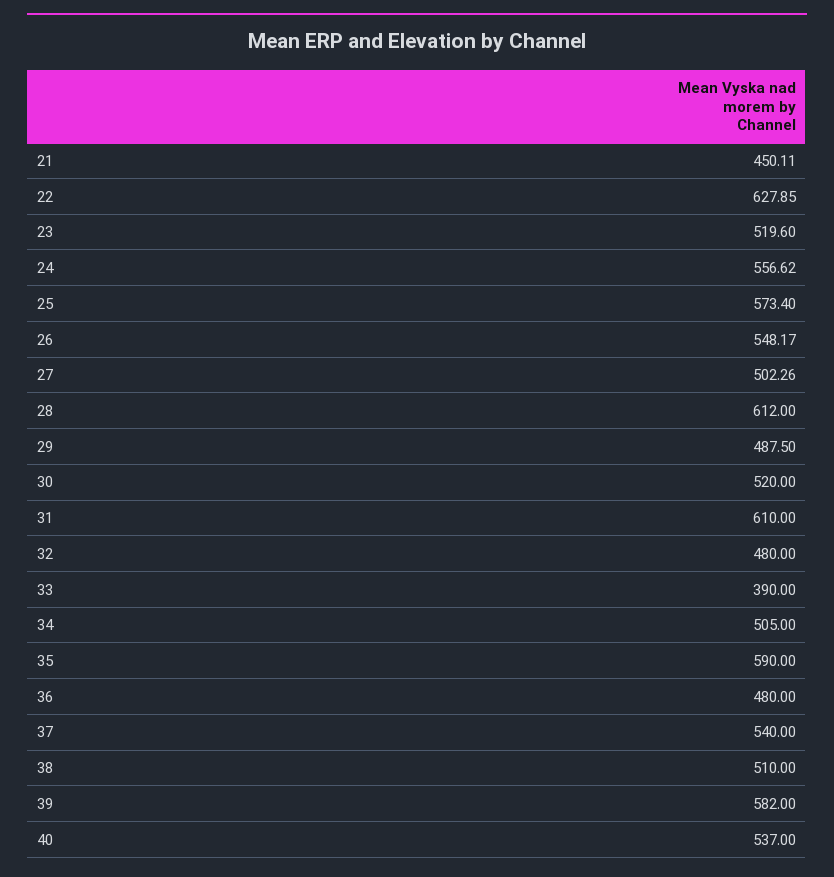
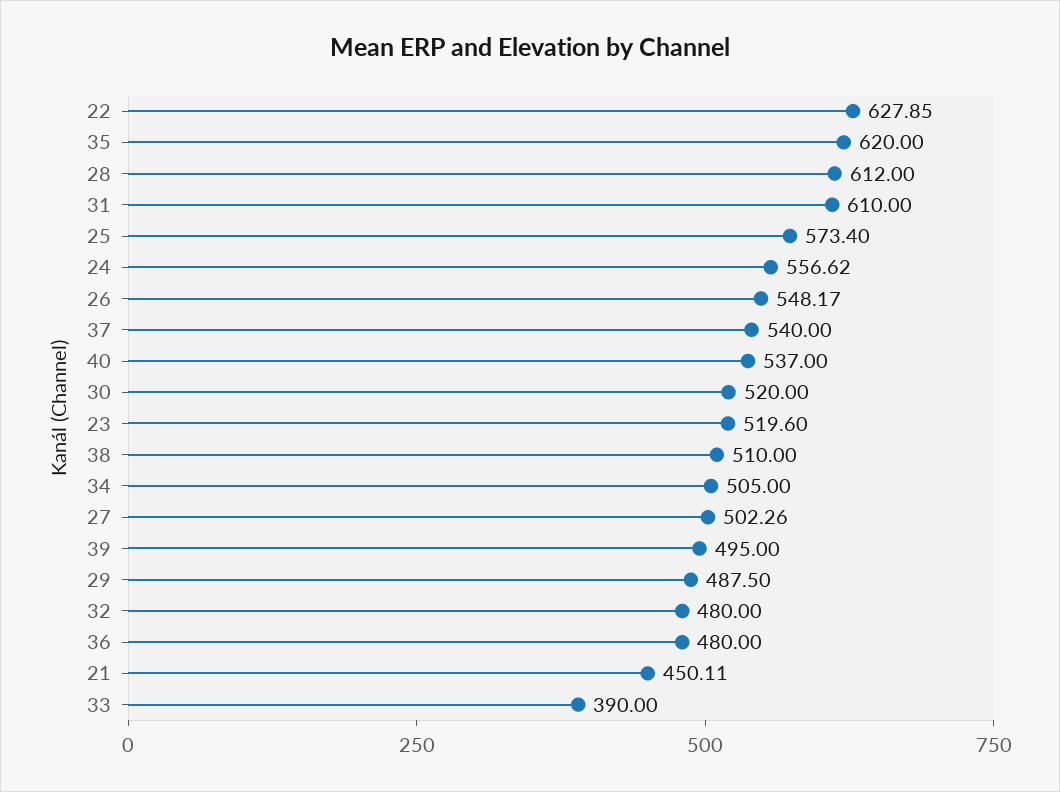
35: 590 -> 620
39: 582 -> 495

